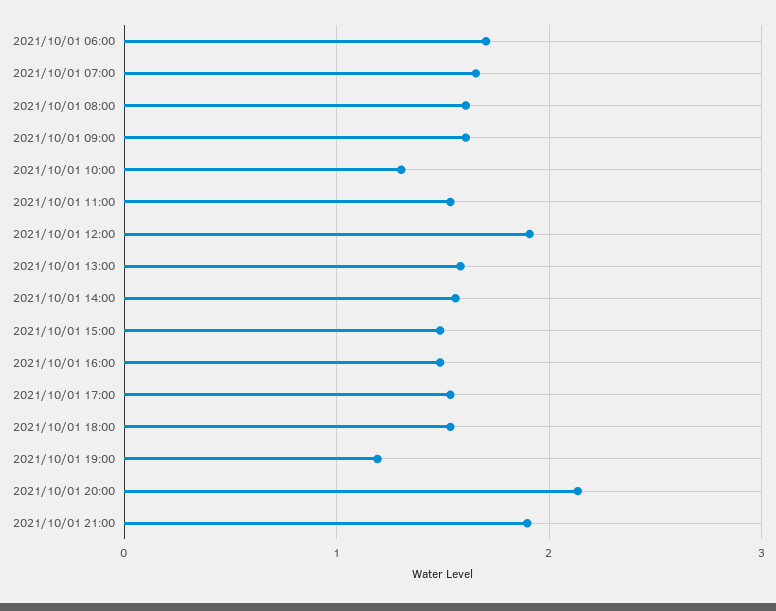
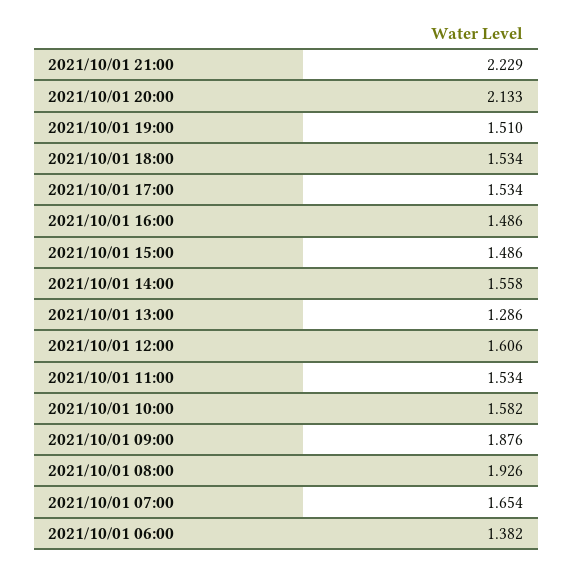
2021/10/01 06:00: 1.7 -> 1.382
2021/10/01 08:00: 1.6 -> 1.926
2021/10/01 09:00: 1.6 -> 1.876
2021/10/01 10:00: 1.3 -> 1.582
2021/10/01 12:00: 1.9 -> 1.606
2021/10/01 13:00: 1.6 -> 1.286
2021/10/01 19:00: 1.2 -> 1.51
2021/10/01 21:00: 1.9 -> 2.229

